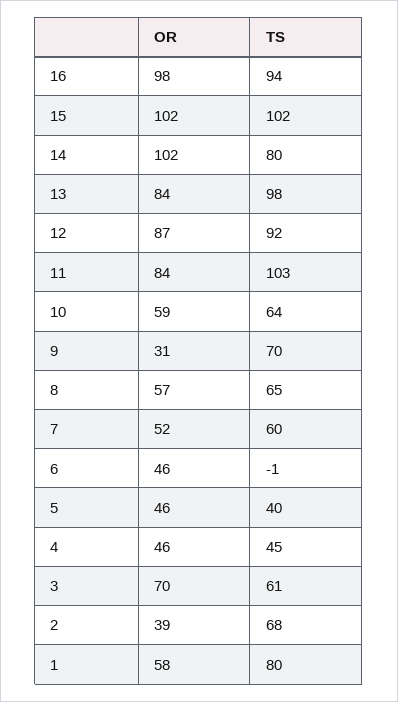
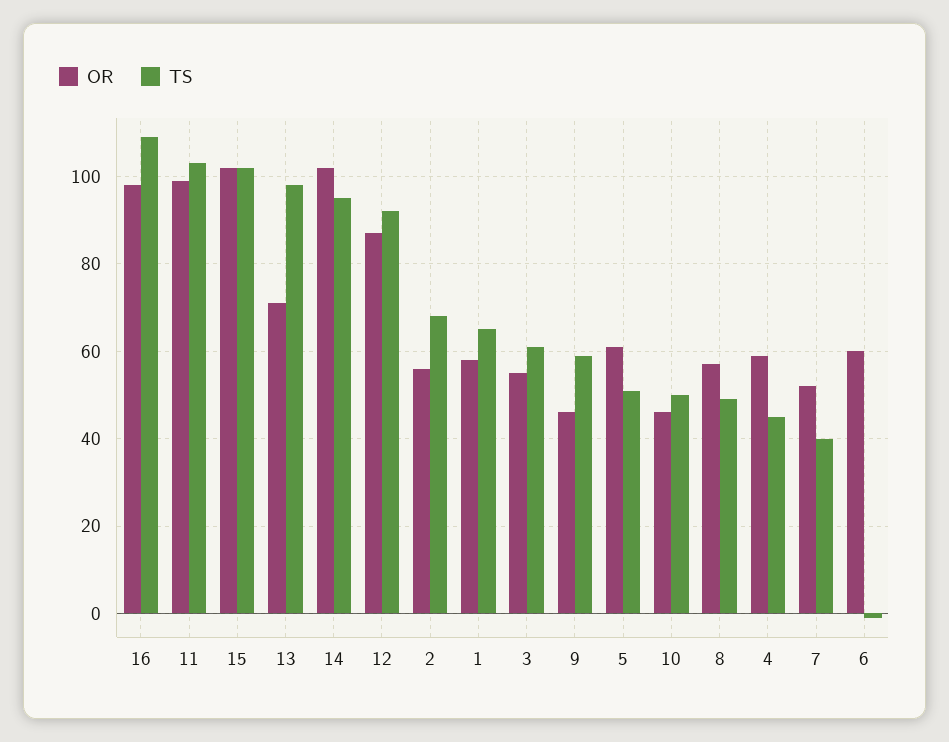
TS, 16: 94 -> 110
TS, 14: 80 -> 95
OR, 13: 84 -> 70
OR, 11: 84 -> 100
OR, 10: 59 -> 45
TS, 10: 64 -> 50
OR, 9: 31 -> 45
TS, 9: 70 -> 60
TS, 8: 65 -> 50
TS, 7: 60 -> 40
OR, 6: 46 -> 60
OR, 5: 46 -> 60
TS, 5: 40 -> 50
OR, 4: 46 -> 60
OR, 3: 70 -> 55
OR, 2: 39 -> 55
TS, 1: 80 -> 65

